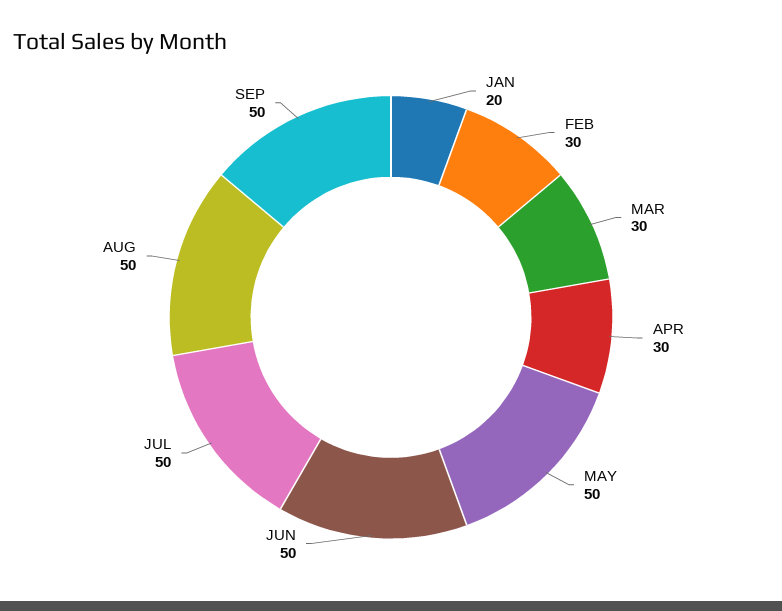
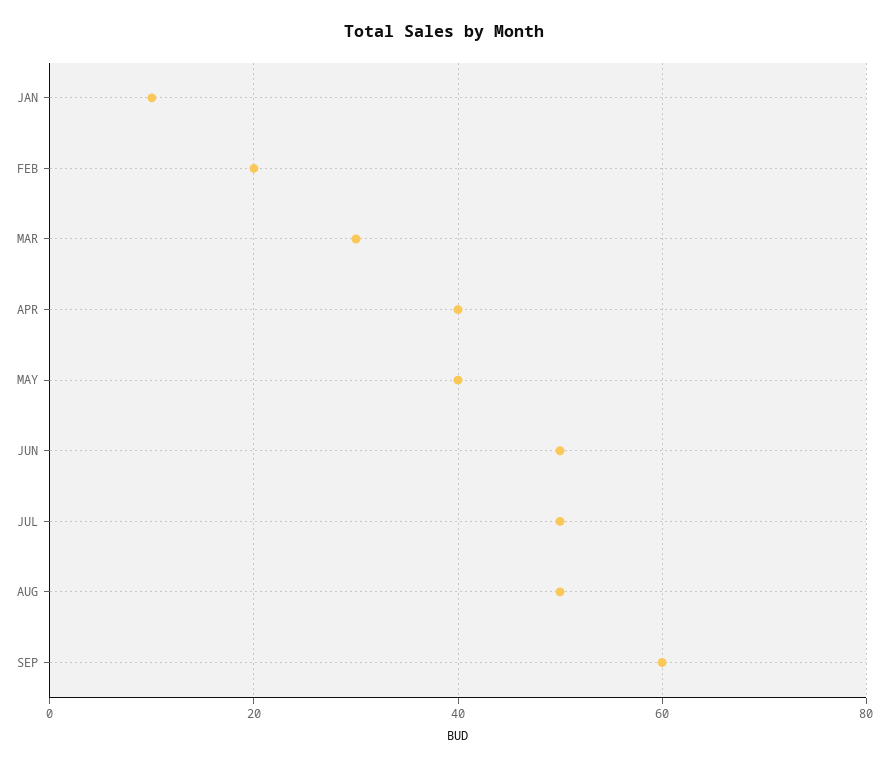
JAN: 20 -> 10
FEB: 30 -> 20
APR: 30 -> 40
MAY: 50 -> 40
SEP: 50 -> 60

